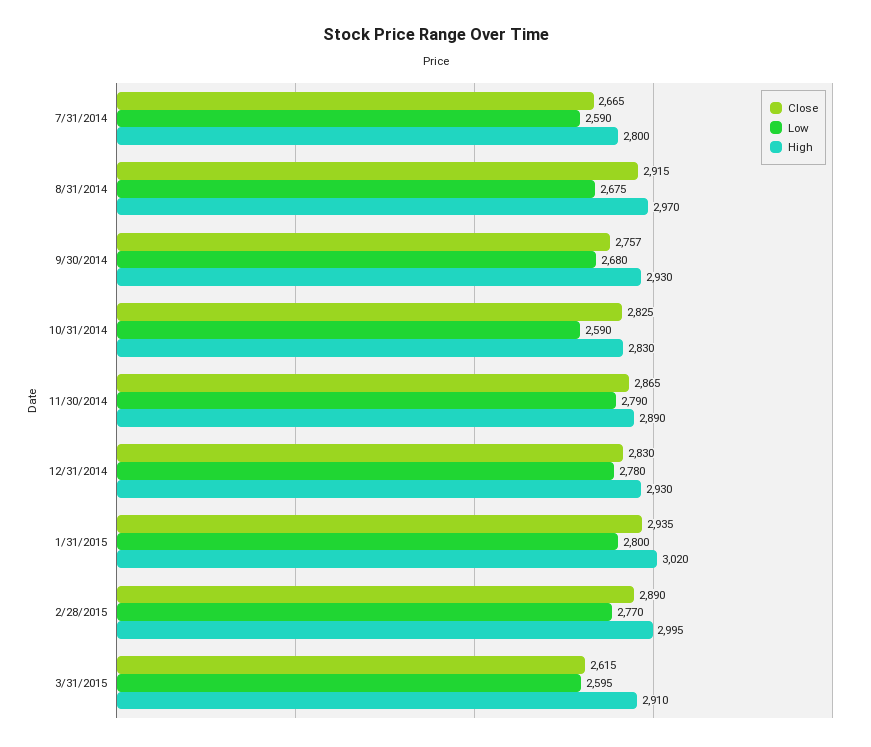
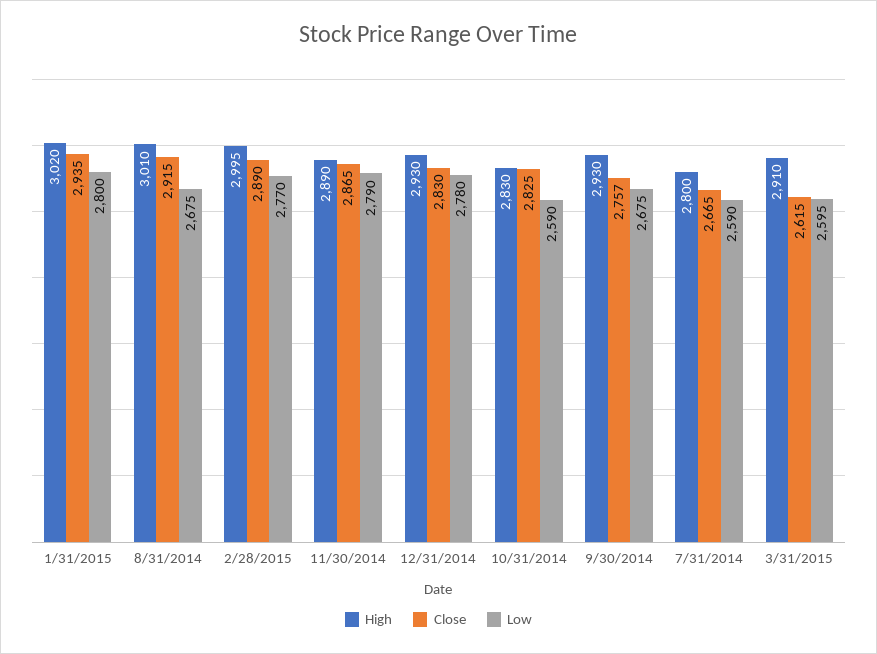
High, 8/31/2014: 2970 -> 3010
Low, 9/30/2014: 2680 -> 2675

